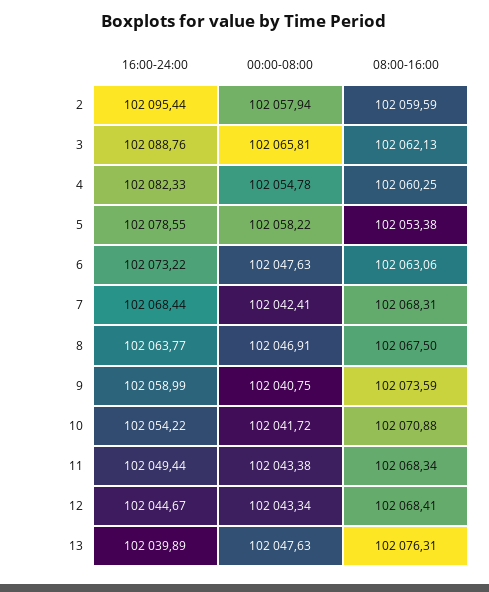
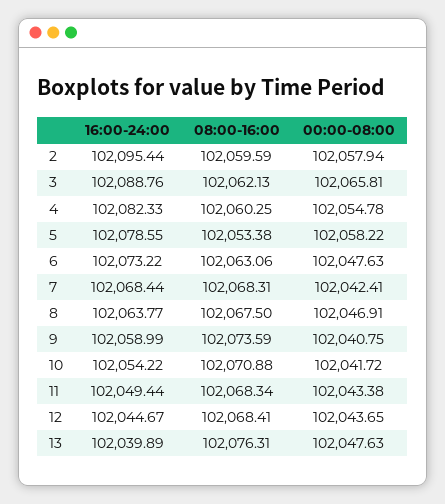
00:00-08:00, 12: 102043.34 -> 102043.65

